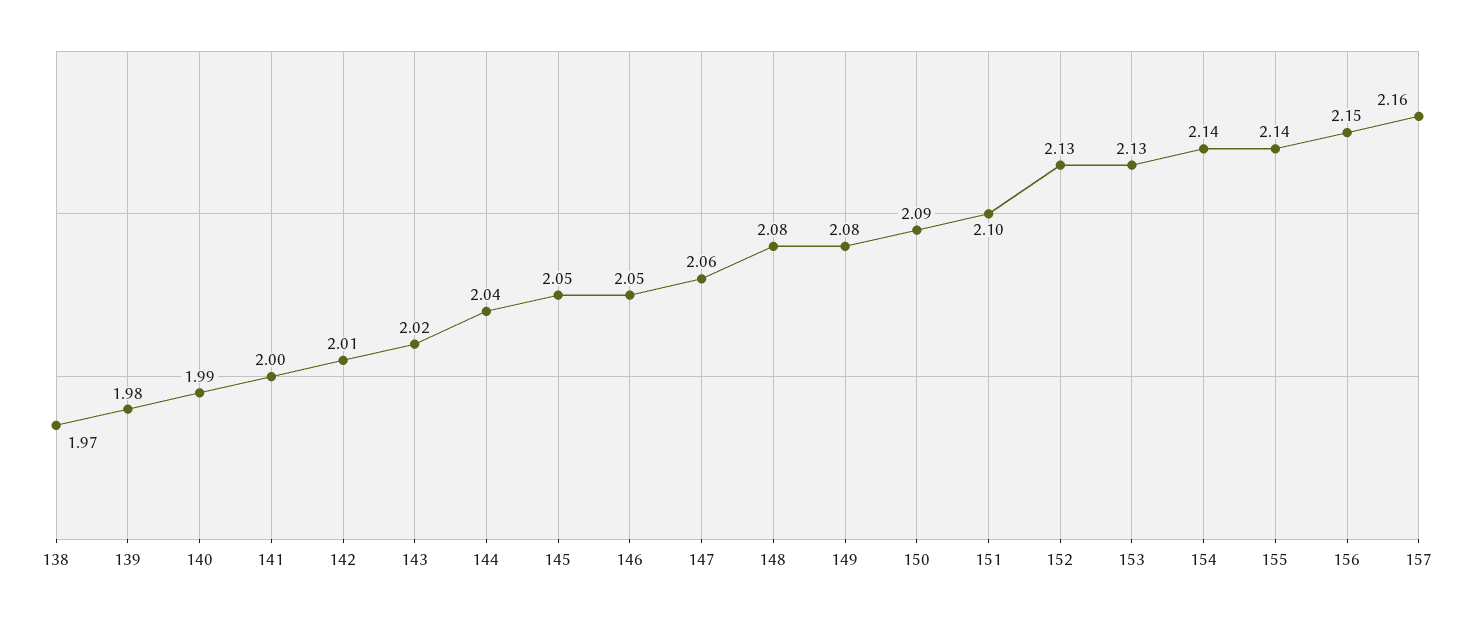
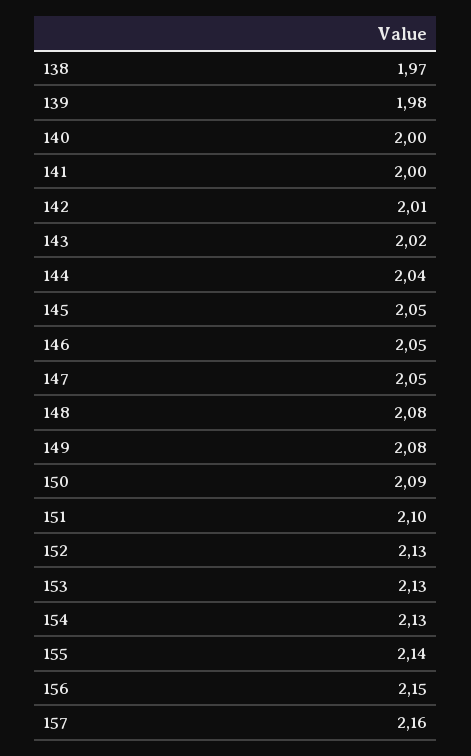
140: 1.99 -> 2
147: 2.06 -> 2.05
154: 2.14 -> 2.13

